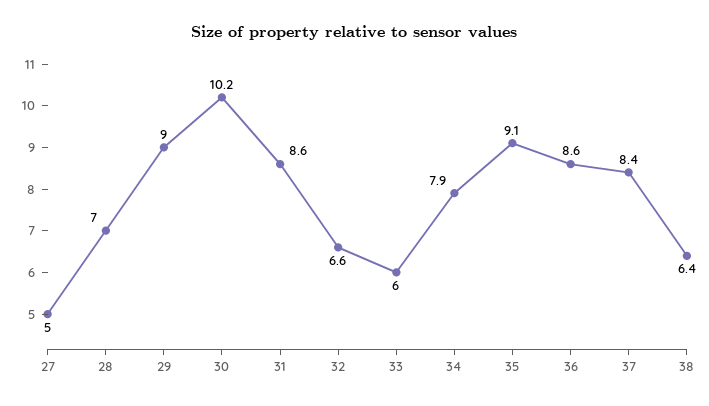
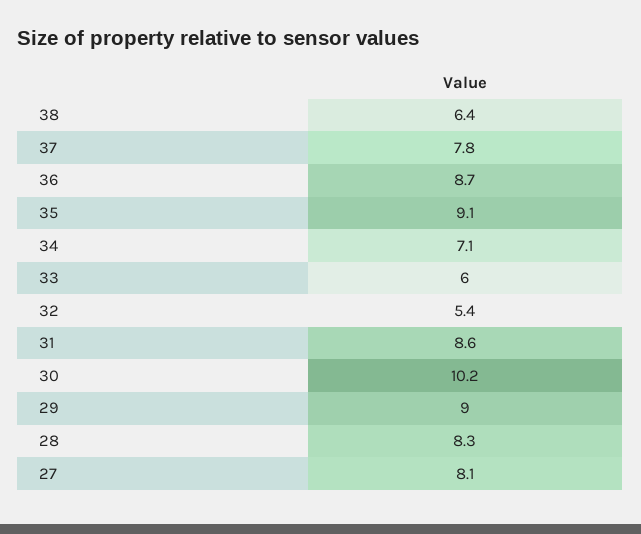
27: 5 -> 8.1
28: 7 -> 8.3
32: 6.6 -> 5.4
34: 7.9 -> 7.1
36: 8.6 -> 8.7
37: 8.4 -> 7.8

